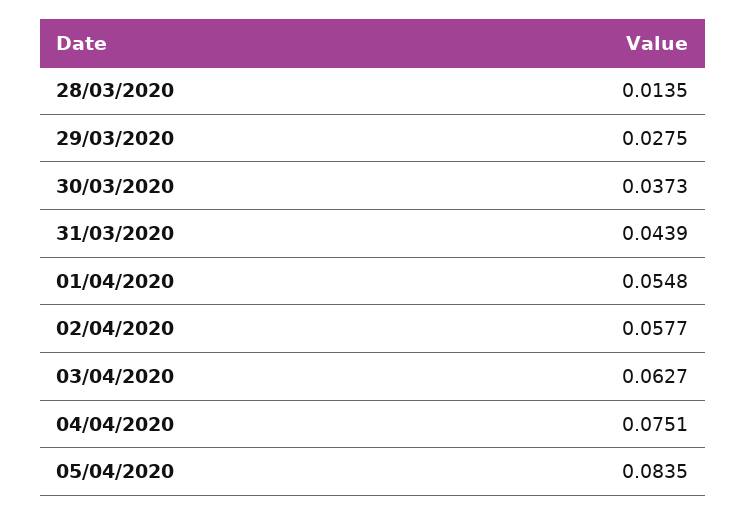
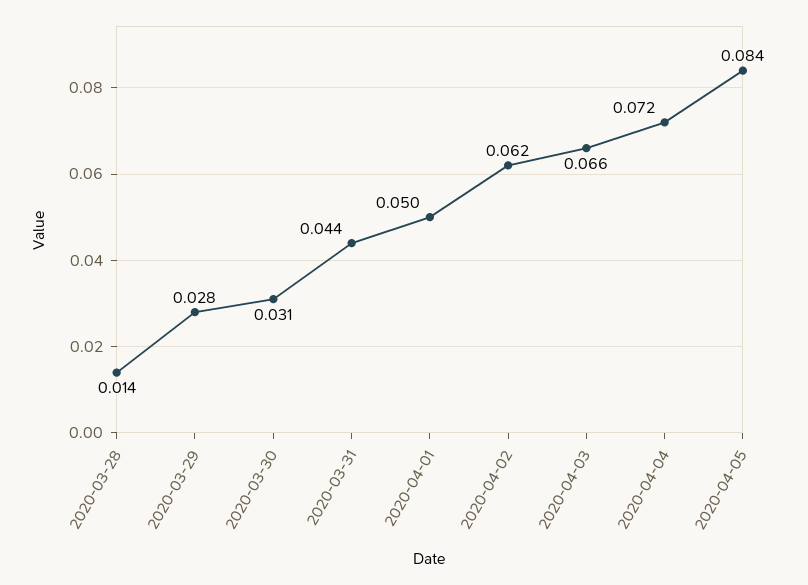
30/03/2020: 0.0373 -> 0.031
01/04/2020: 0.0548 -> 0.05
02/04/2020: 0.0577 -> 0.062
03/04/2020: 0.0627 -> 0.066
04/04/2020: 0.0751 -> 0.072

